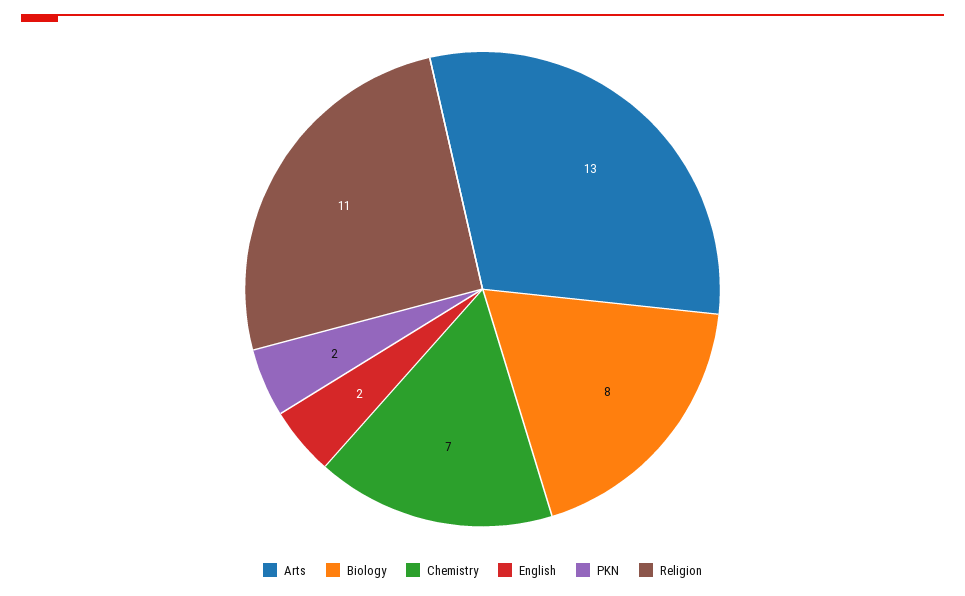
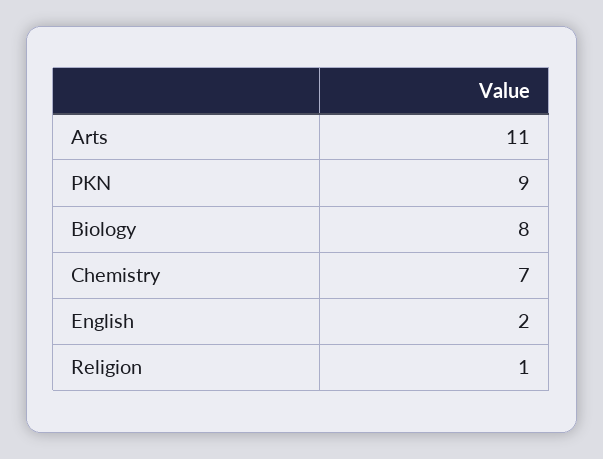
Arts: 13 -> 11
PKN: 2 -> 9
Religion: 11 -> 1

